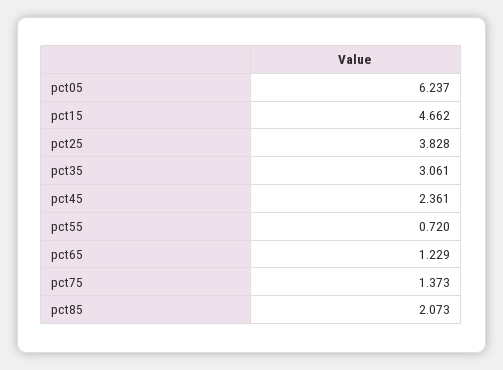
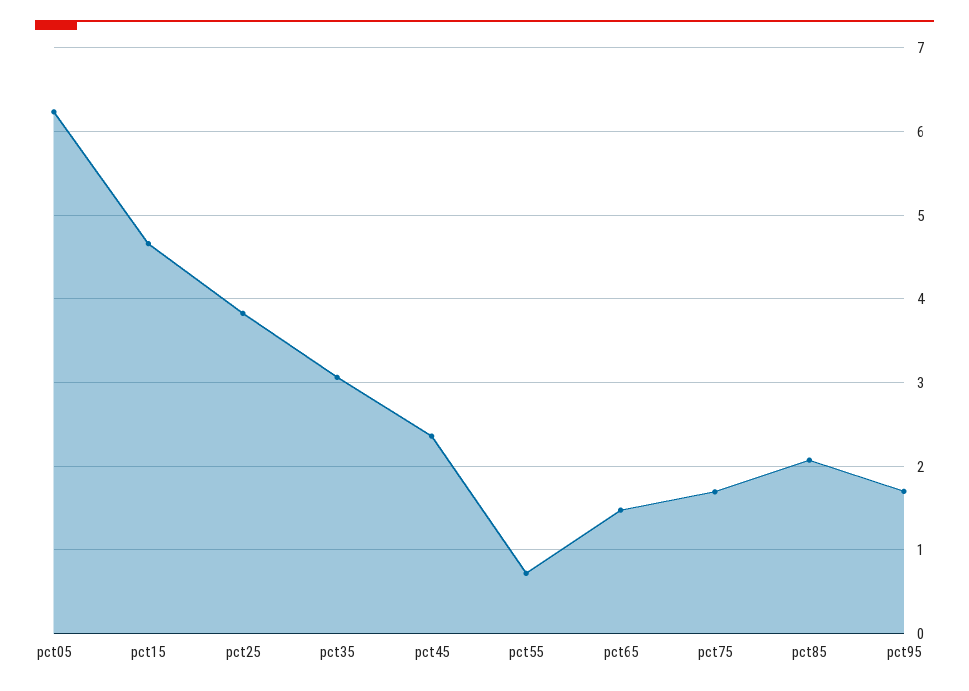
pct65: 1.229 -> 1.5
pct75: 1.373 -> 1.7
pct95: none -> 1.7

